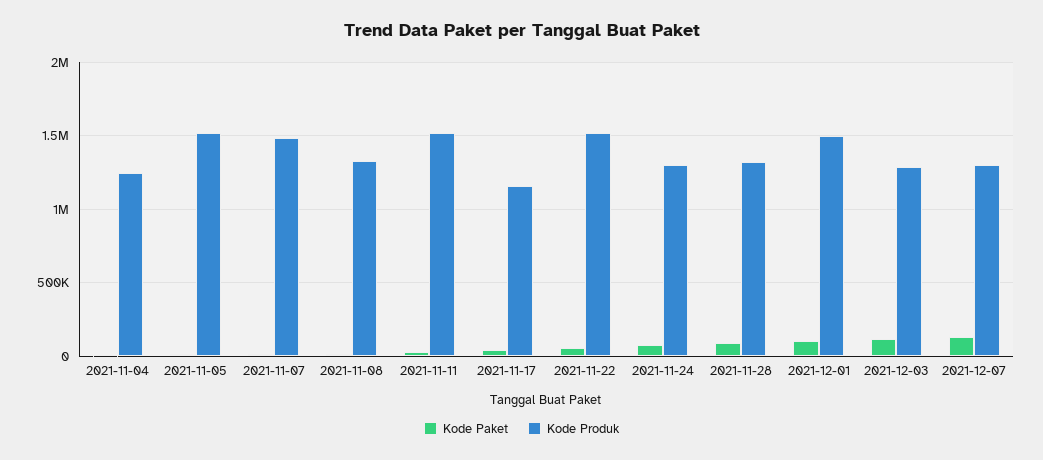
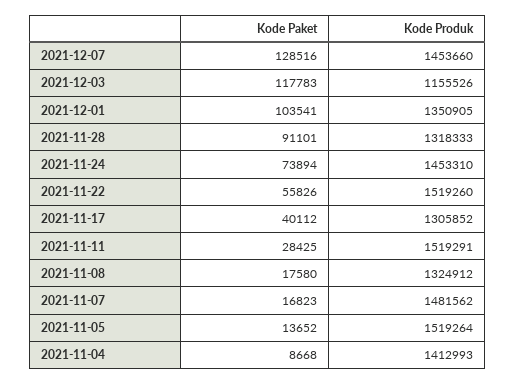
Kode Produk, 2021-11-04: 1250000 -> 1412993
Kode Produk, 2021-11-17: 1150000 -> 1305852
Kode Produk, 2021-11-24: 1300000 -> 1453310
Kode Produk, 2021-12-01: 1500000 -> 1350905
Kode Produk, 2021-12-03: 1300000 -> 1155526
Kode Produk, 2021-12-07: 1300000 -> 1453660

